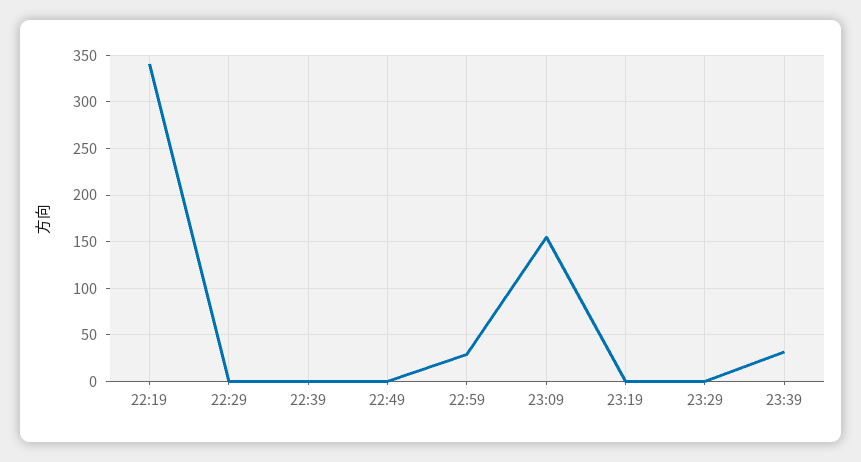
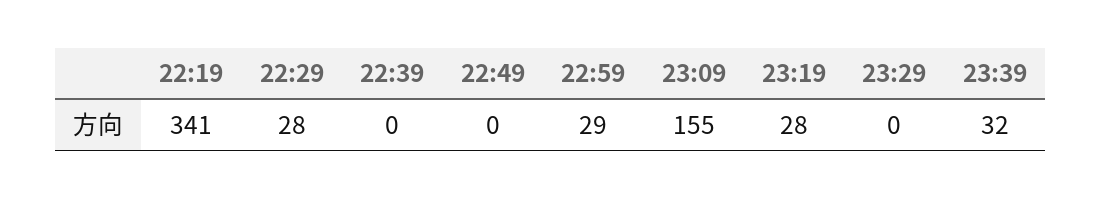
22:29: 0 -> 28
23:19: 0 -> 28

